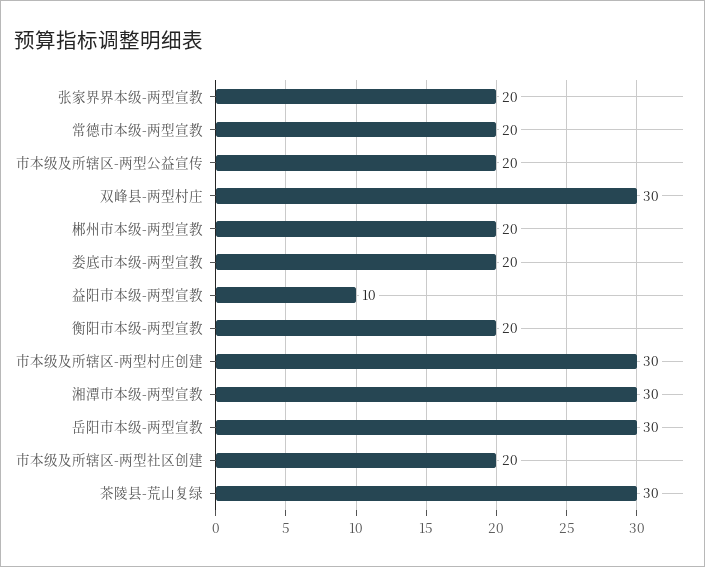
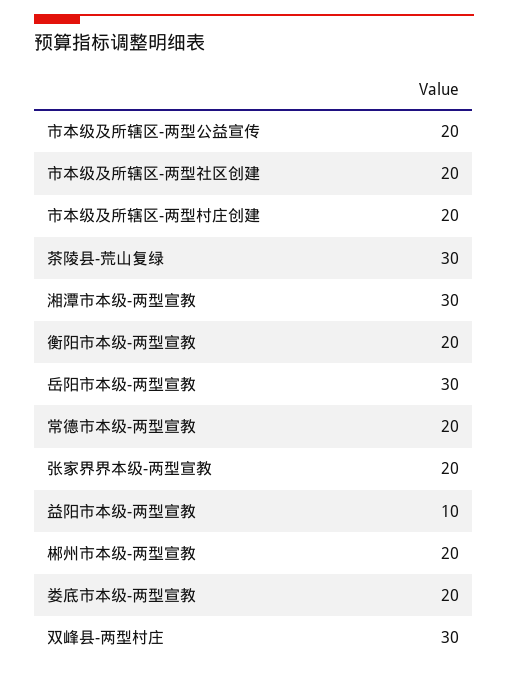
市本级及所辖区-两型村庄创建: 30 -> 20

